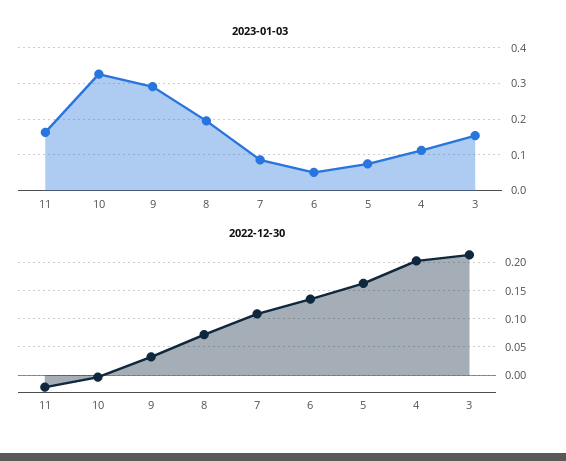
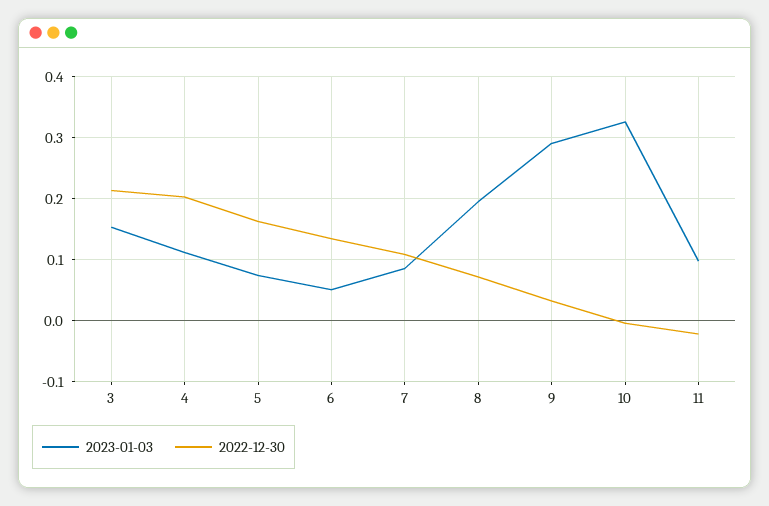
2023-01-03, 11: 0.16 -> 0.1

